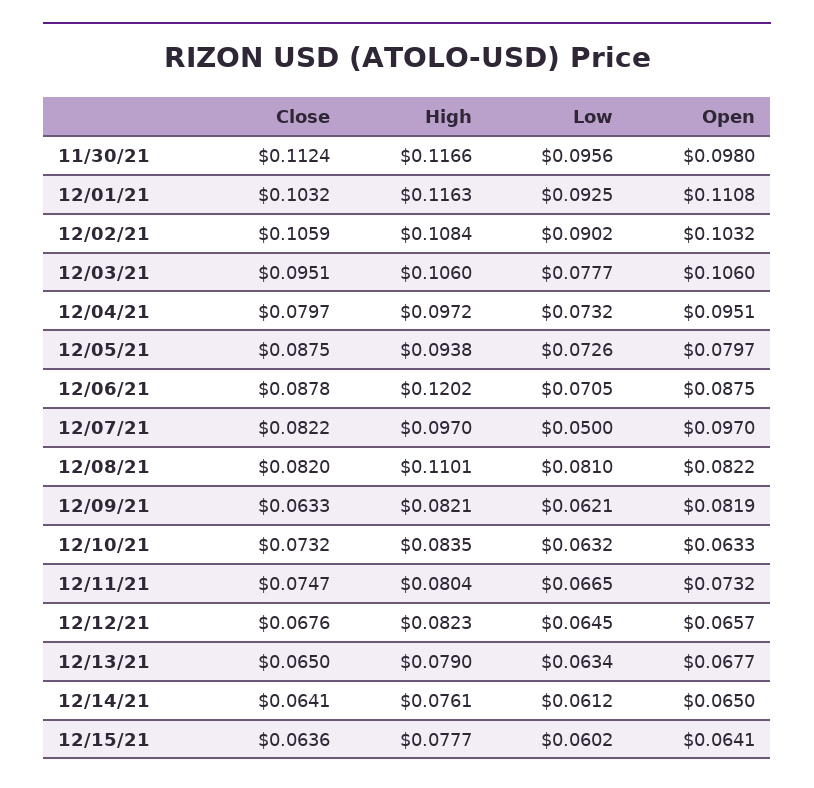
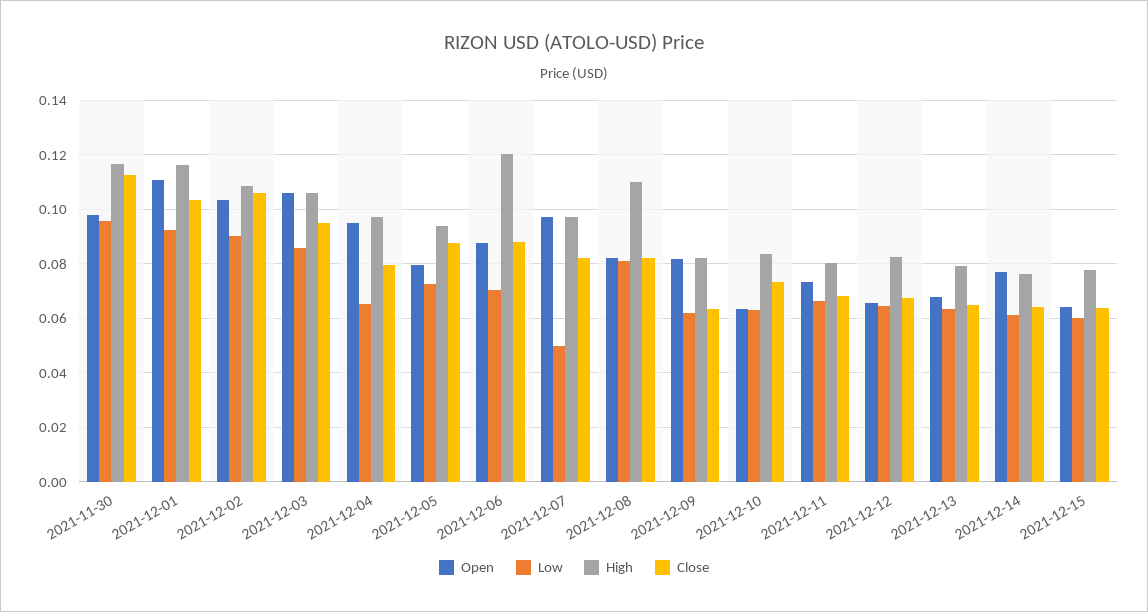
Low, 12/03/21: 0.0777 -> 0.085
Low, 12/04/21: 0.0732 -> 0.065
Close, 12/11/21: 0.0747 -> 0.0675
Open, 12/14/21: 0.065 -> 0.0775

